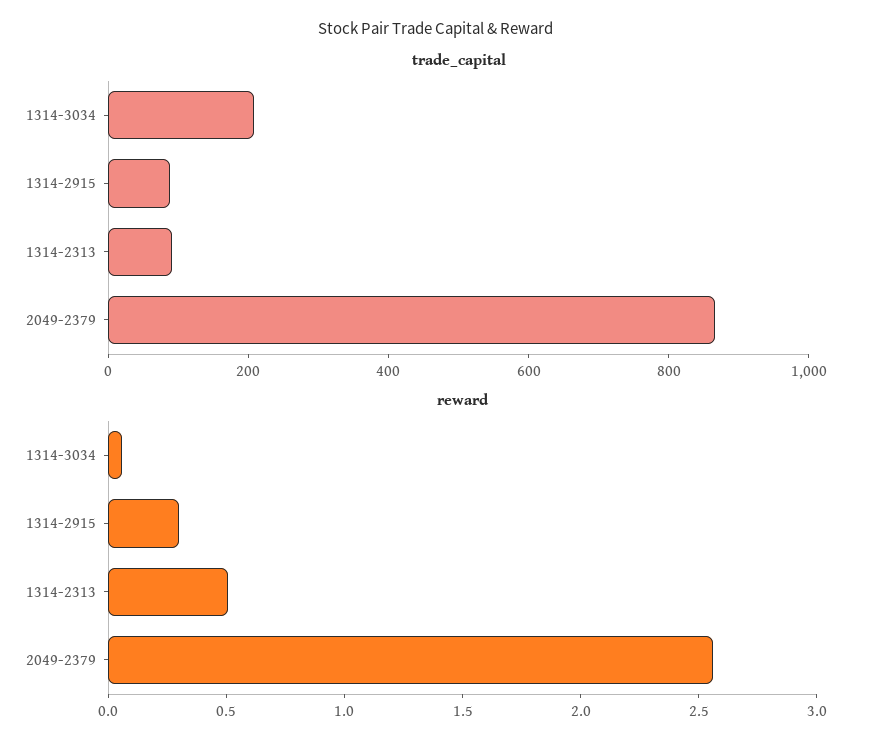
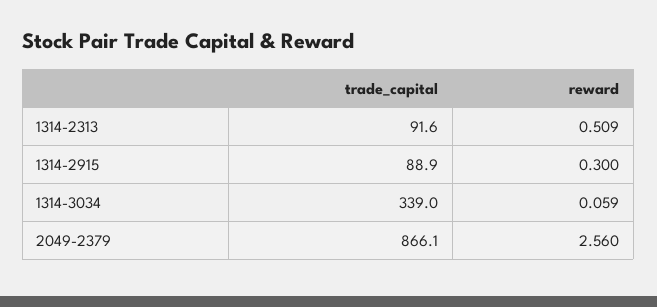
trade_capital, 1314-3034: 200 -> 339

